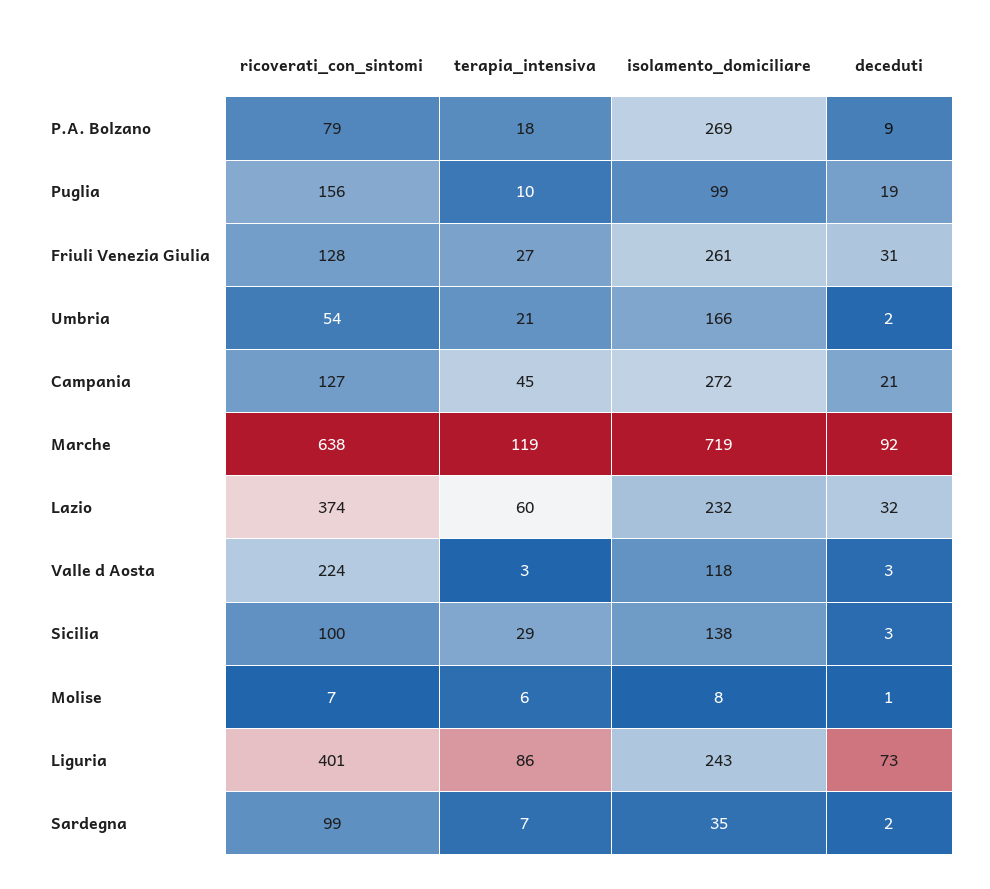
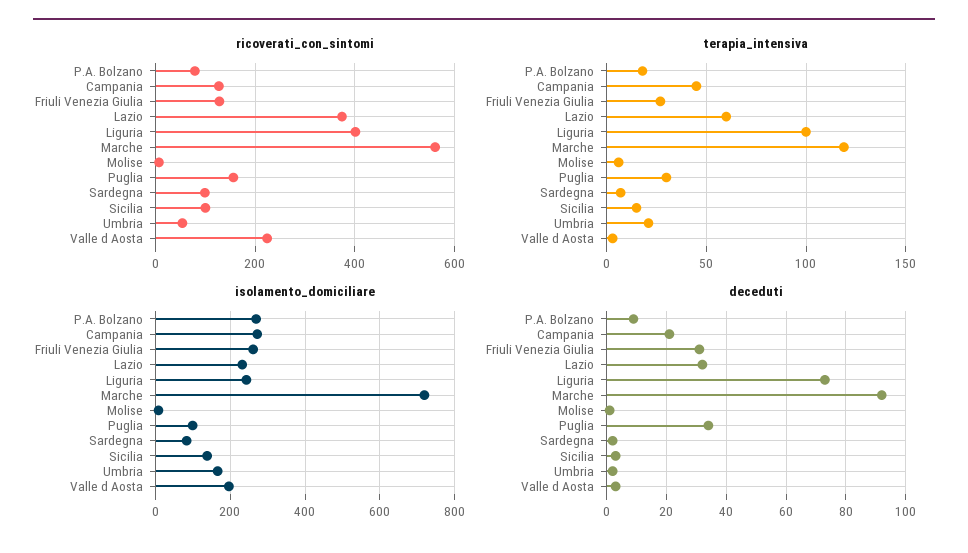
terapia_intensiva, Puglia: 10 -> 30
deceduti, Puglia: 19 -> 35
ricoverati_con_sintomi, Marche: 638 -> 560
isolamento_domiciliare, Valle d Aosta: 118 -> 200
terapia_intensiva, Sicilia: 29 -> 15
terapia_intensiva, Liguria: 86 -> 100
isolamento_domiciliare, Sardegna: 35 -> 80

